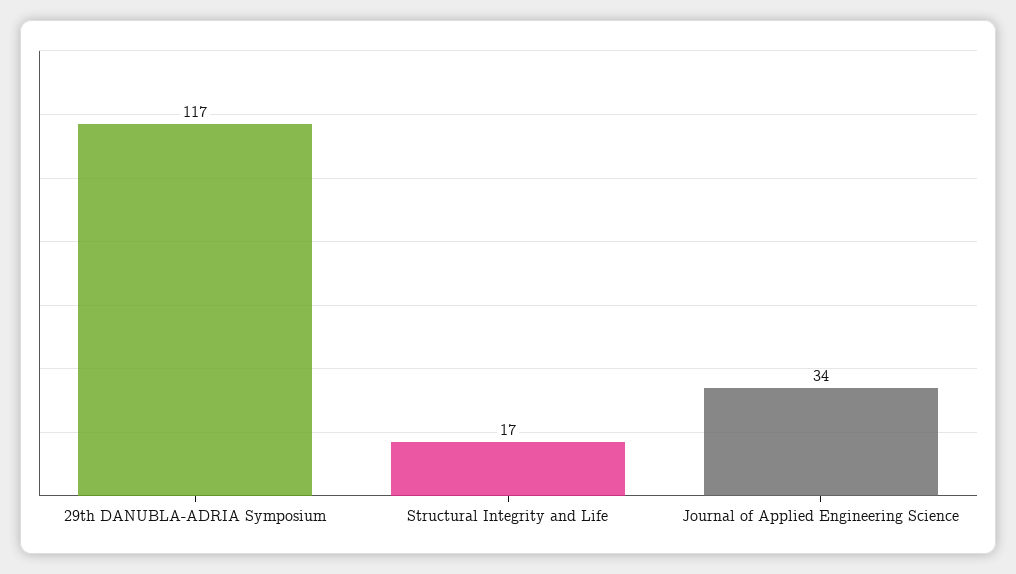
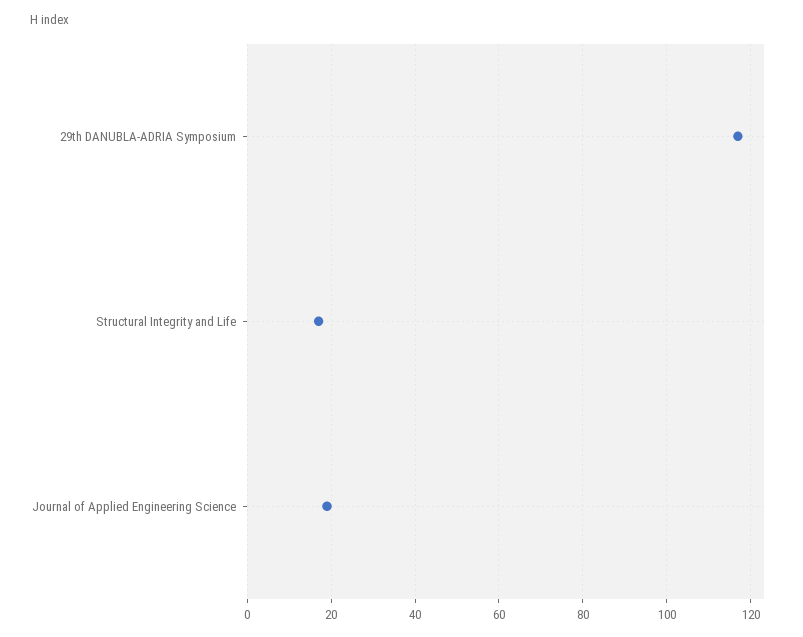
Journal of Applied Engineering Science: 34 -> 20

